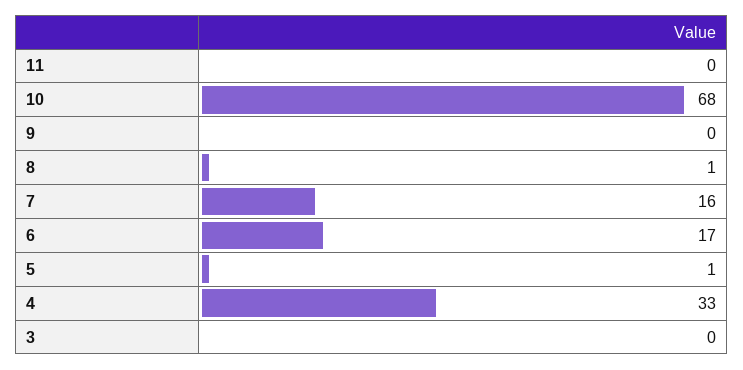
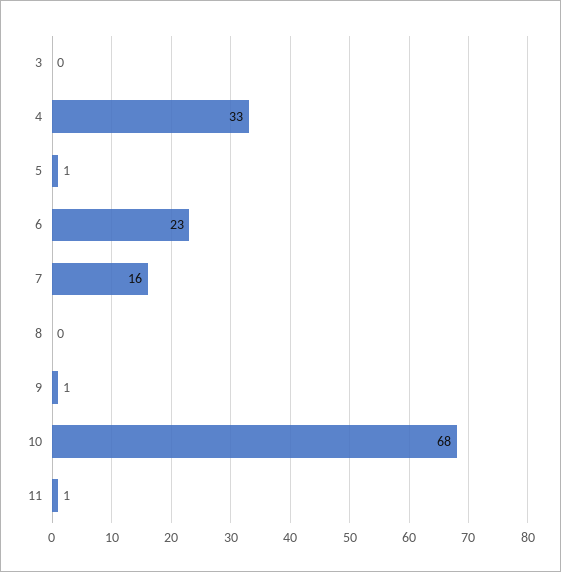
11: 0 -> 1
9: 0 -> 1
8: 1 -> 0
6: 17 -> 23

